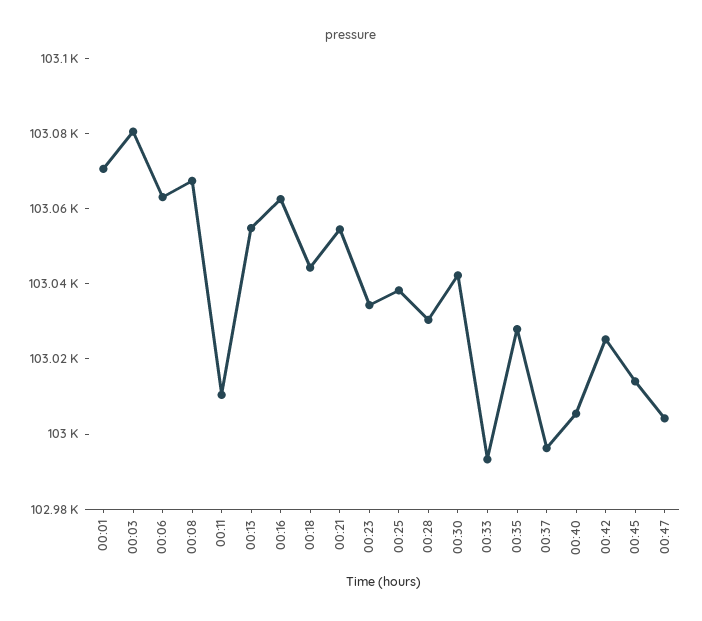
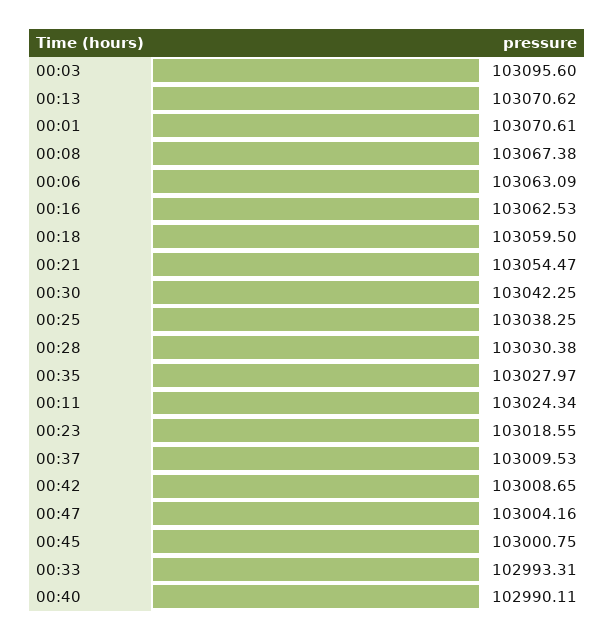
00:03: 103080 -> 103095.6
00:11: 103010 -> 103024.34
00:13: 103055 -> 103070.62
00:18: 103045 -> 103059.5
00:23: 103035 -> 103018.55
00:37: 102995 -> 103009.53
00:40: 103005 -> 102990.11
00:42: 103025 -> 103008.65
00:45: 103015 -> 103000.75

